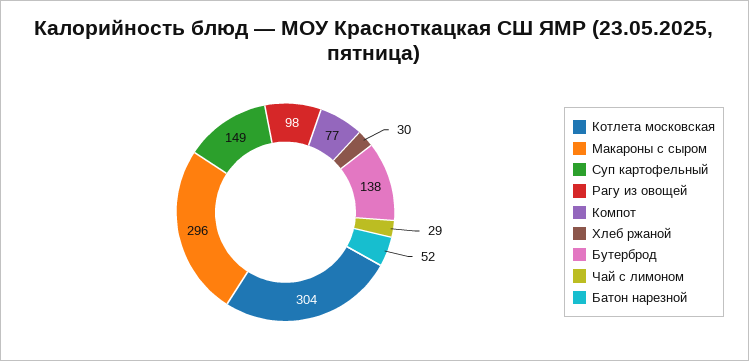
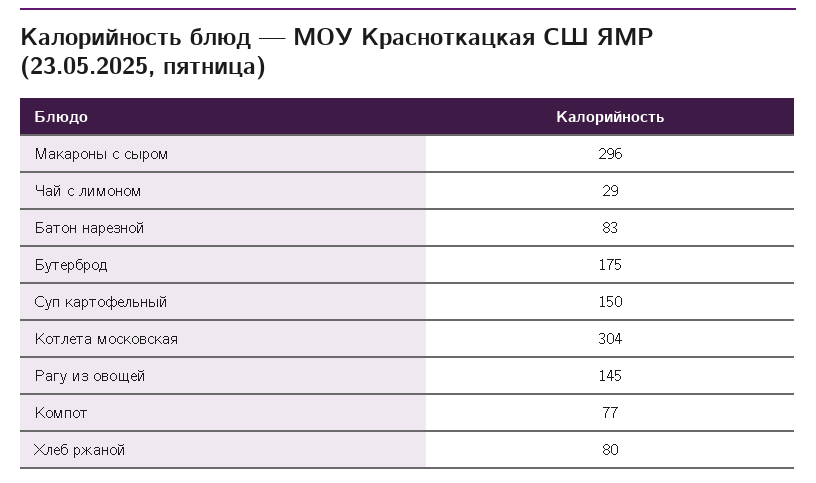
Суп картофельный: 149 -> 150
Рагу из овощей: 98 -> 145
Хлеб ржаной: 30 -> 80
Бутерброд: 138 -> 175
Батон нарезной: 52 -> 83

